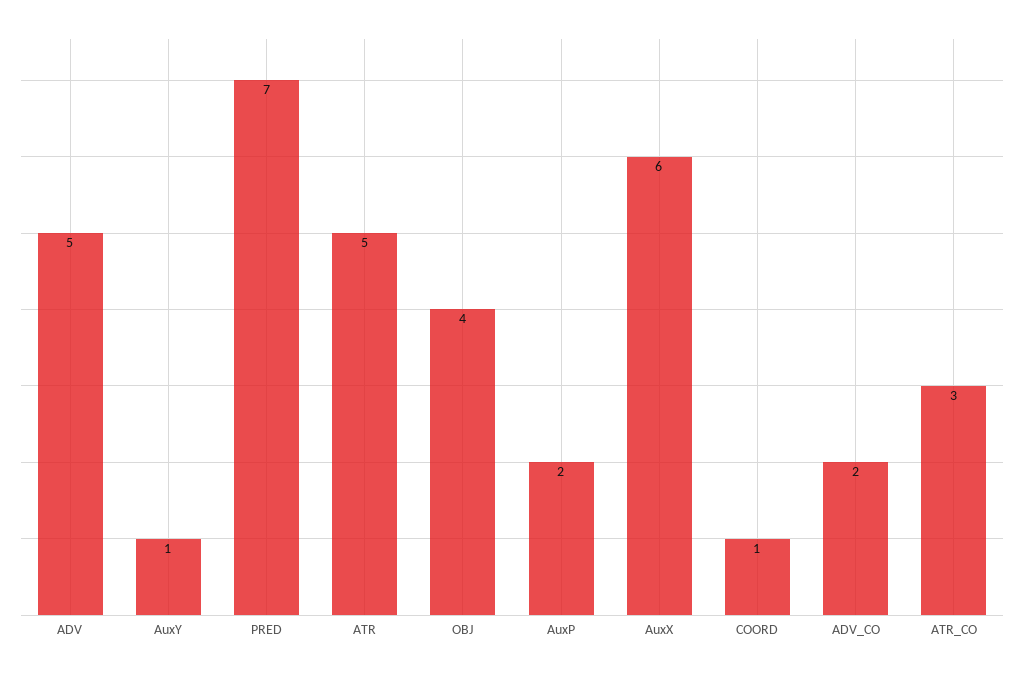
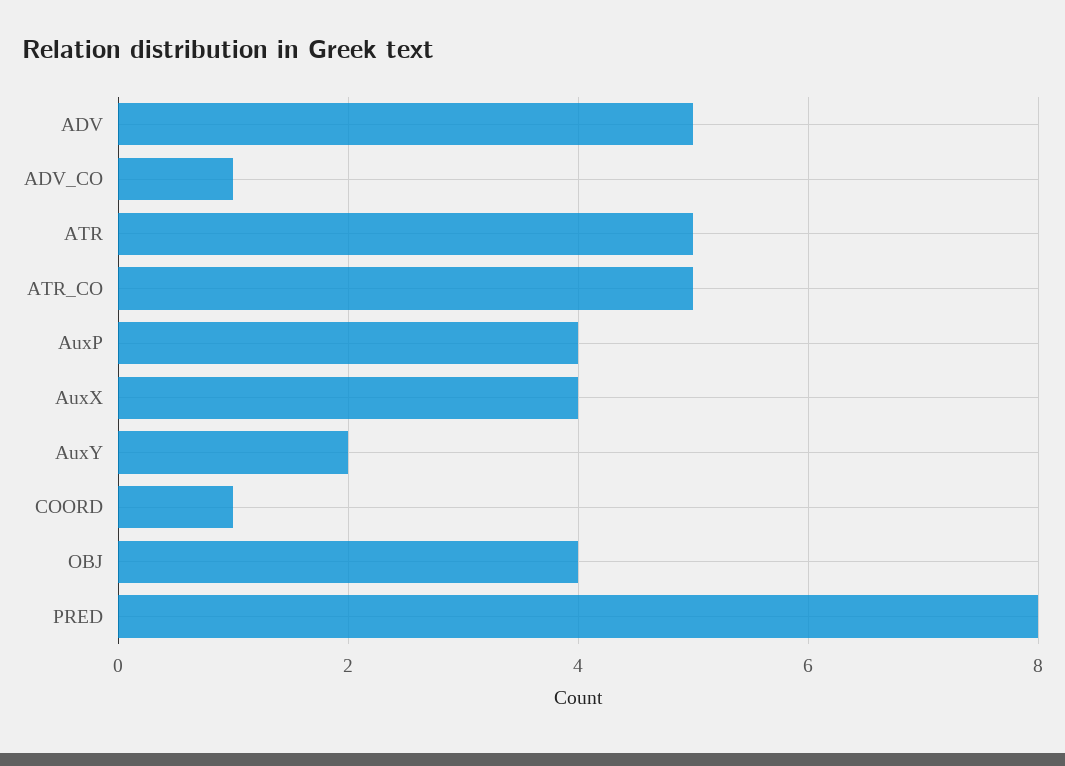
AuxY: 1 -> 2
PRED: 7 -> 8
AuxP: 2 -> 4
AuxX: 6 -> 4
ADV_CO: 2 -> 1
ATR_CO: 3 -> 5

